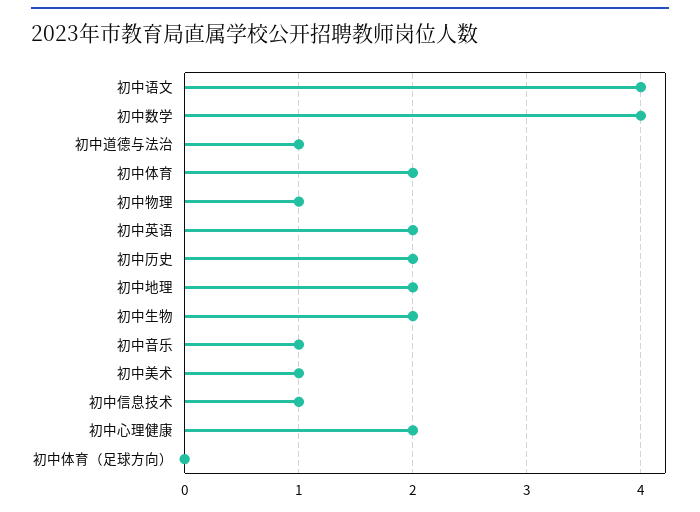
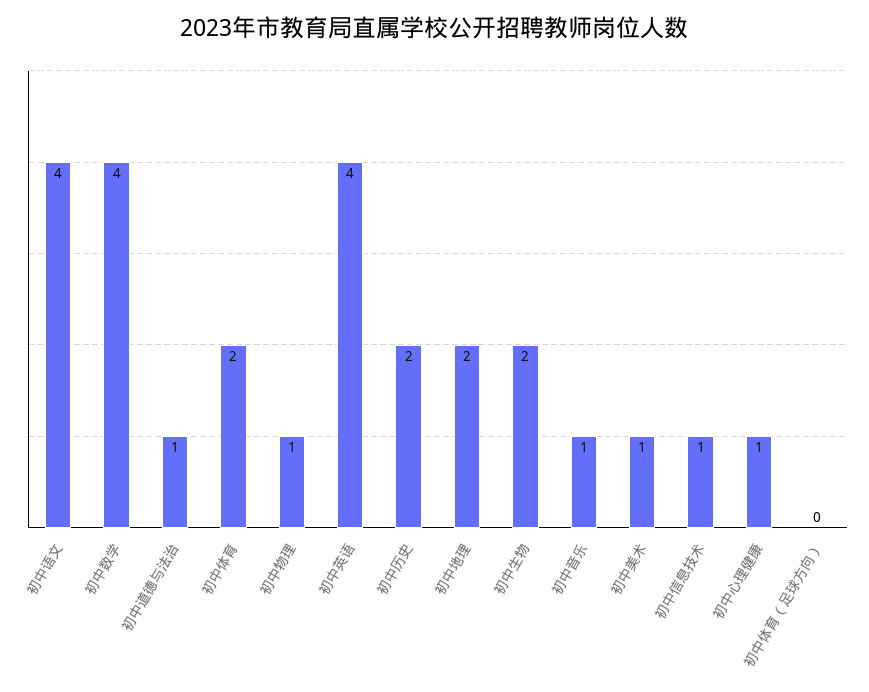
初中英语: 2 -> 4
初中心理健康: 2 -> 1

